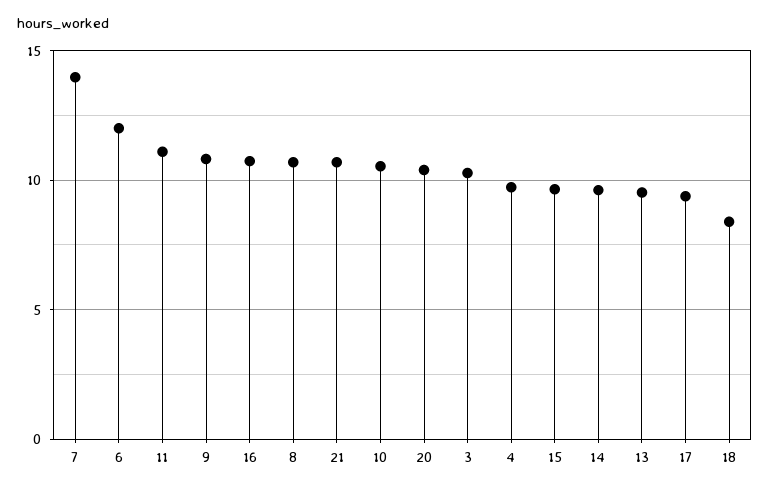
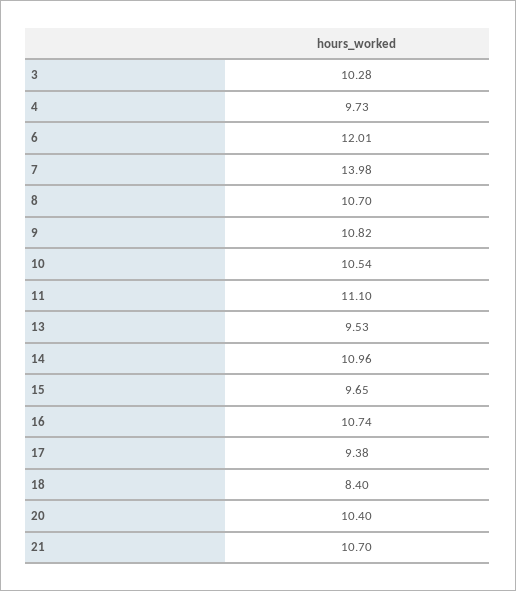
14: 9.5 -> 10.96

